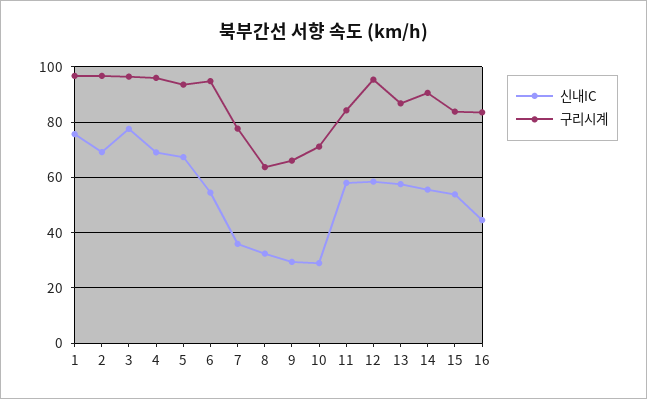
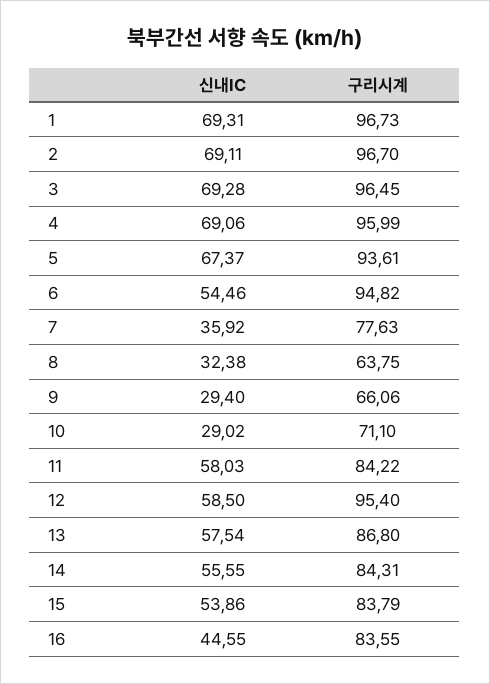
신내IC, 1: 75 -> 69.31
신내IC, 3: 77.5 -> 69.28
구리시계, 14: 90 -> 84.31

